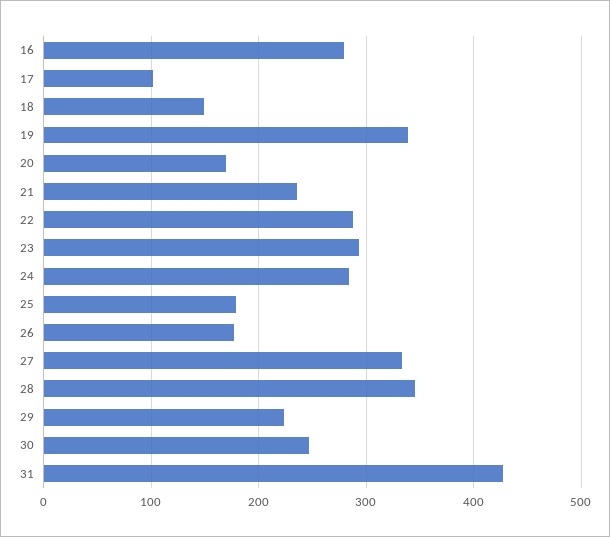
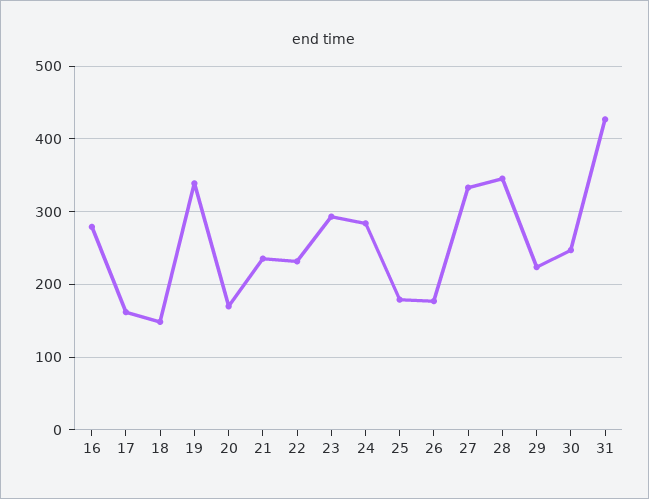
17: 100 -> 160
22: 290 -> 230

